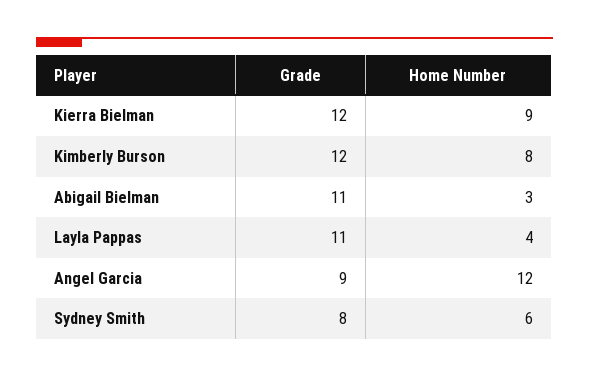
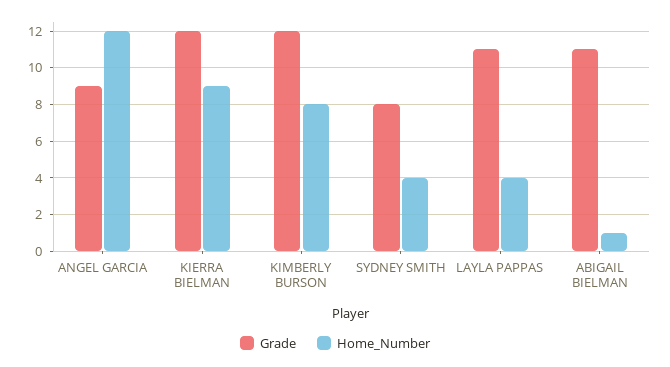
Home Number, Abigail Bielman: 3 -> 1
Home Number, Sydney Smith: 6 -> 4

